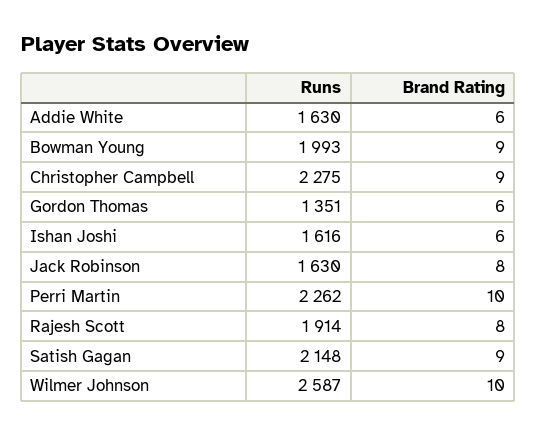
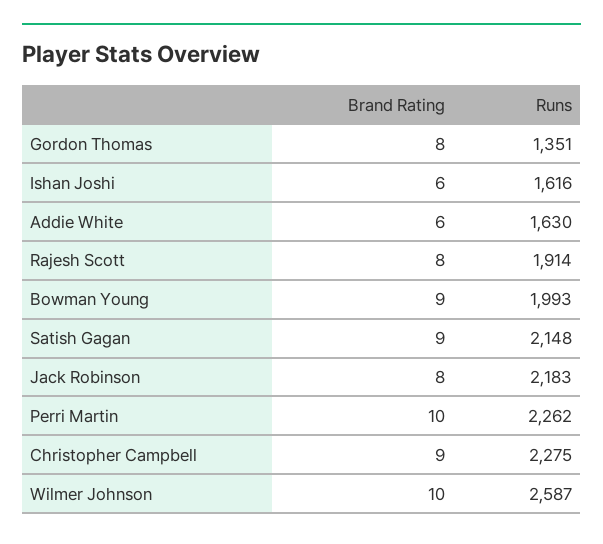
Brand Rating, Gordon Thomas: 6 -> 8
Runs, Jack Robinson: 1630 -> 2183

